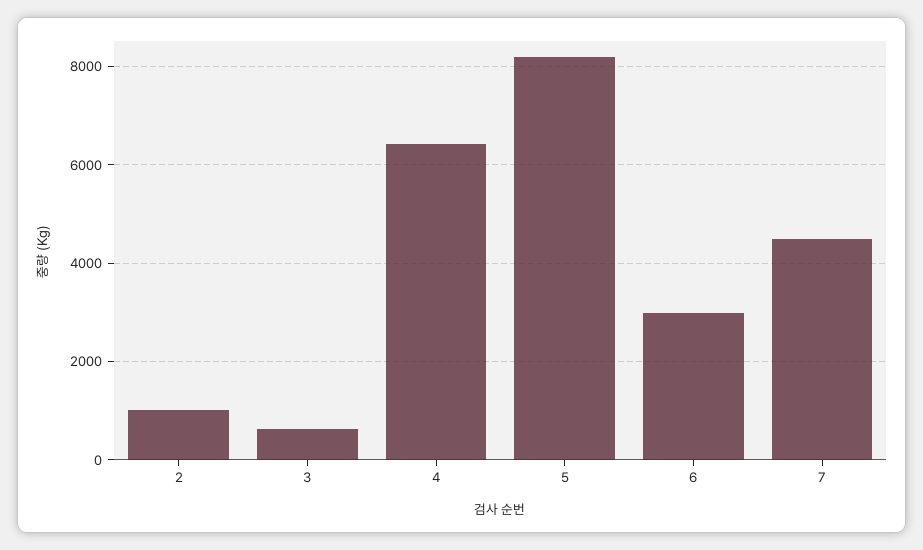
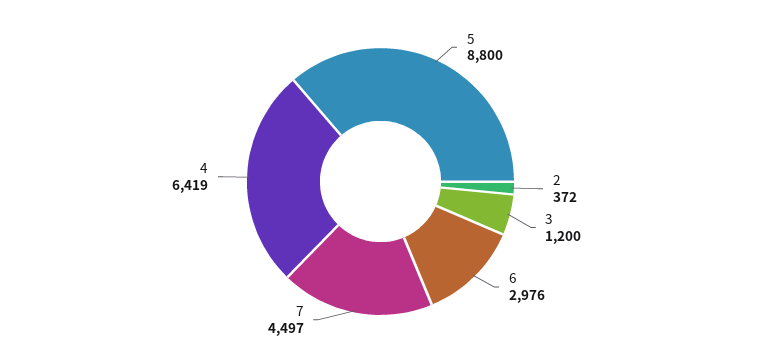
2: 1000 -> 372
3: 600 -> 1200
5: 8200 -> 8800

